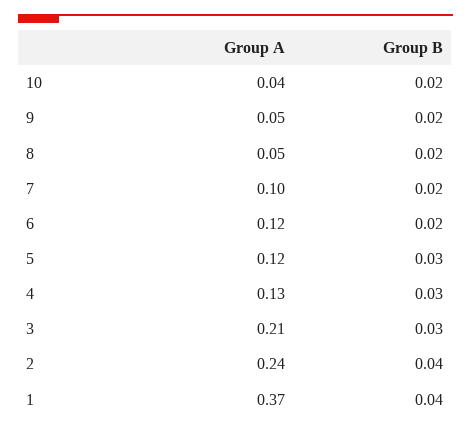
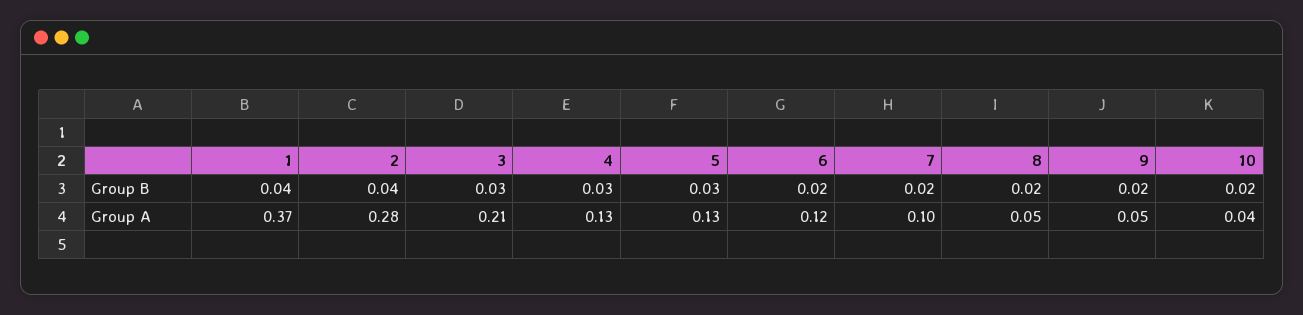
Group A, 5: 0.12 -> 0.13
Group A, 2: 0.24 -> 0.28

